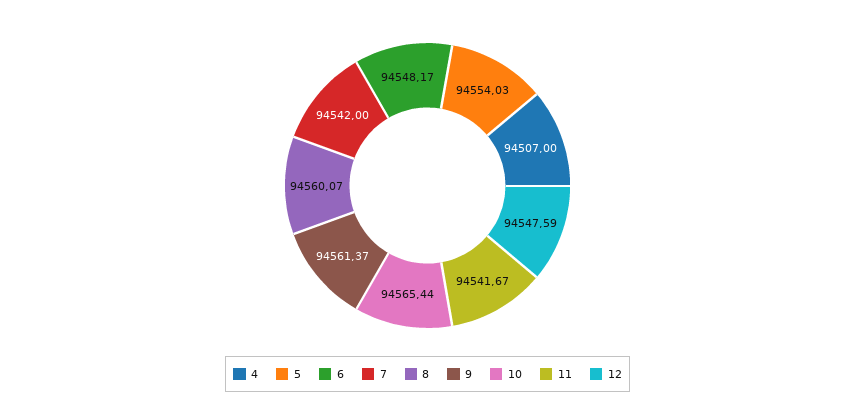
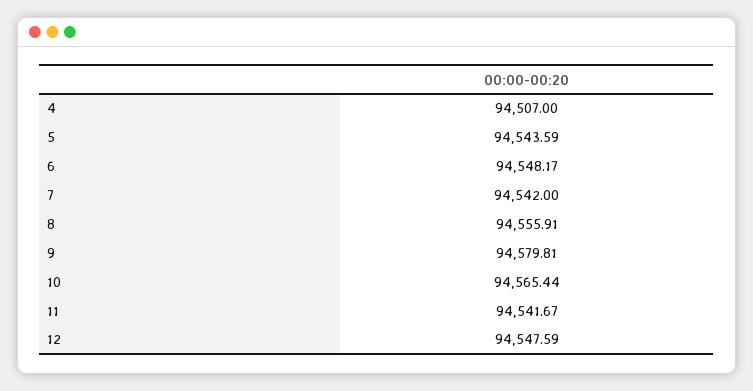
5: 94554.03 -> 94543.59
8: 94560.07 -> 94555.91
9: 94561.37 -> 94579.81

